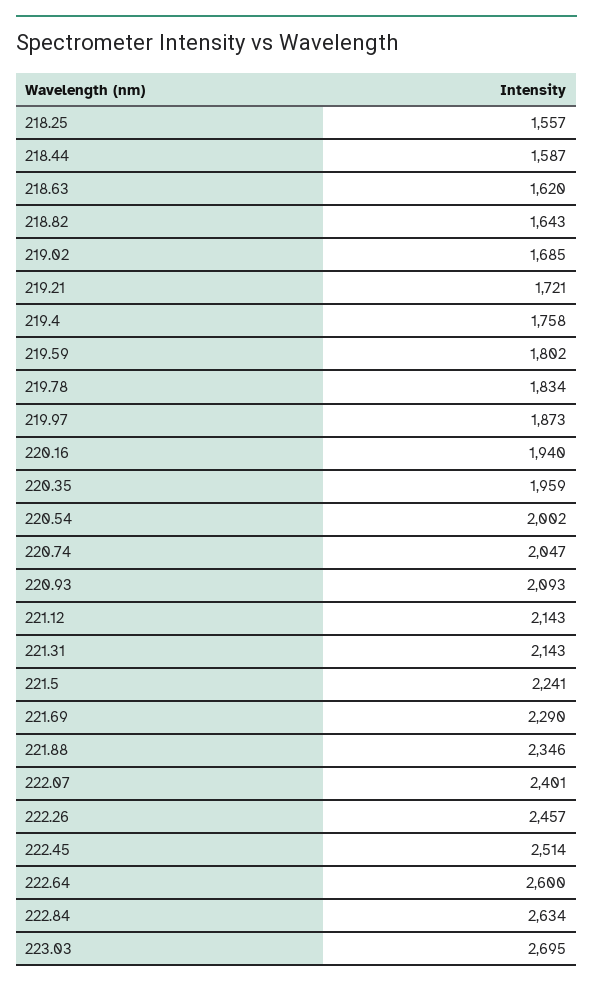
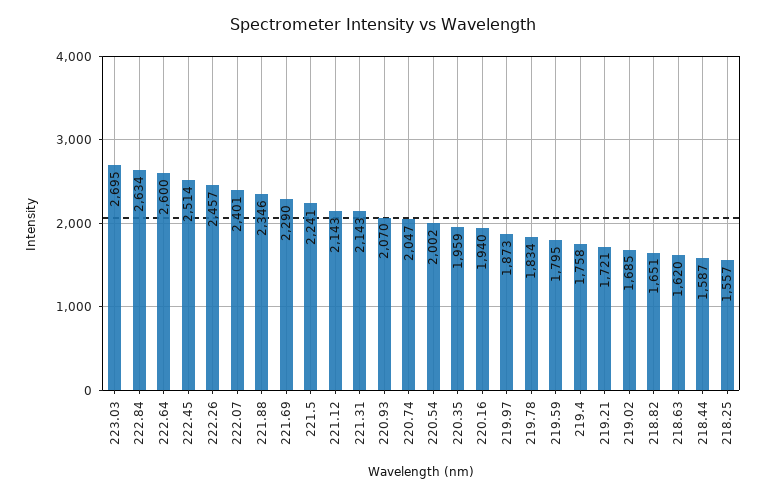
218.82: 1643 -> 1651
219.59: 1802 -> 1795
220.93: 2093 -> 2070

